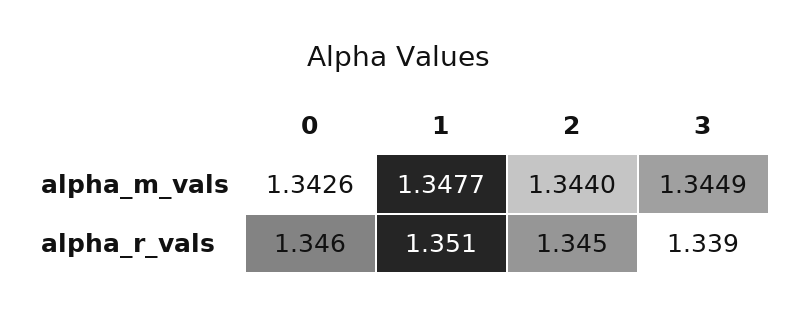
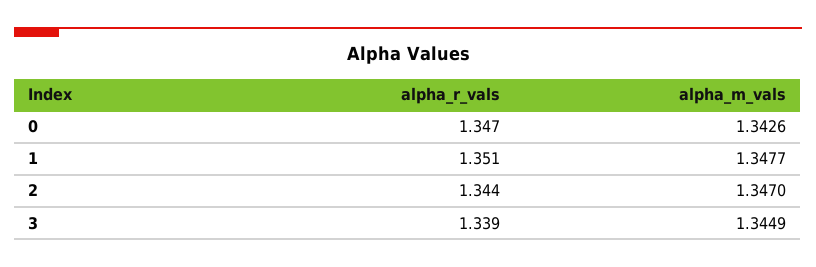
2, alpha_m_vals: 1.344 -> 1.347
0, alpha_r_vals: 1.346 -> 1.347
2, alpha_r_vals: 1.345 -> 1.344

